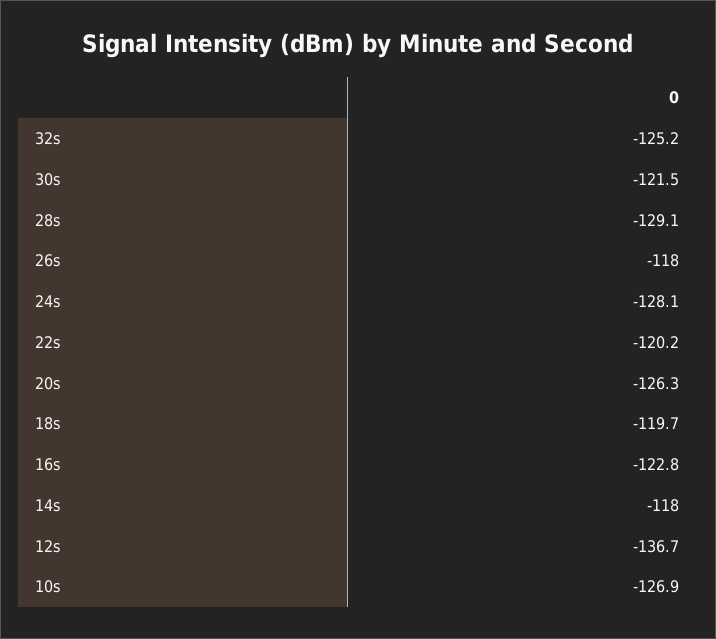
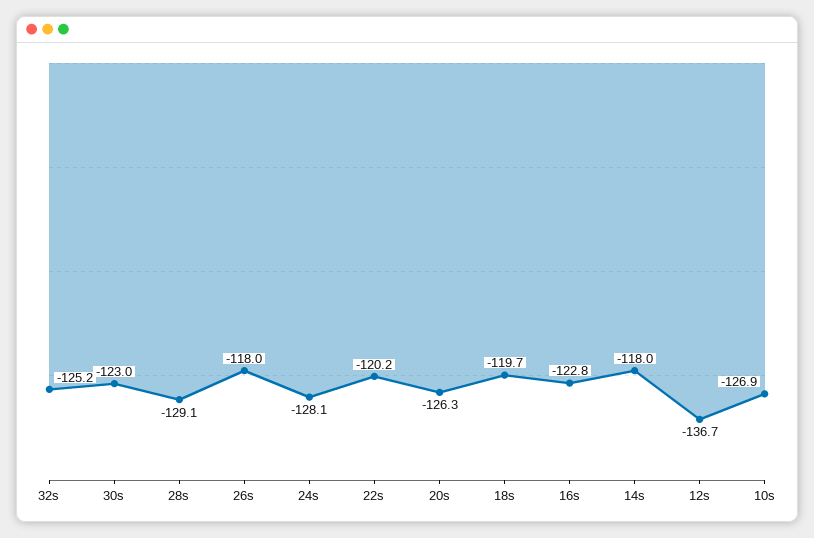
30s: -121.5 -> -123

